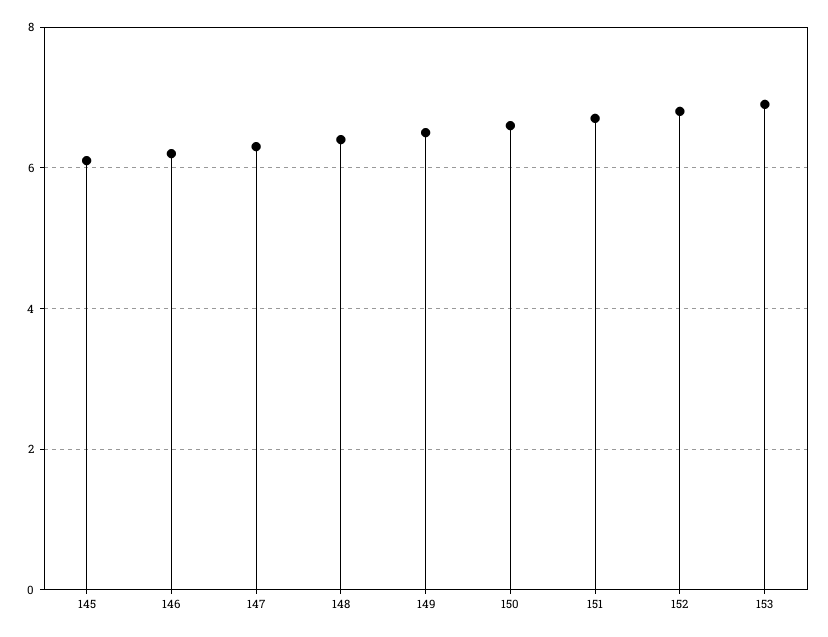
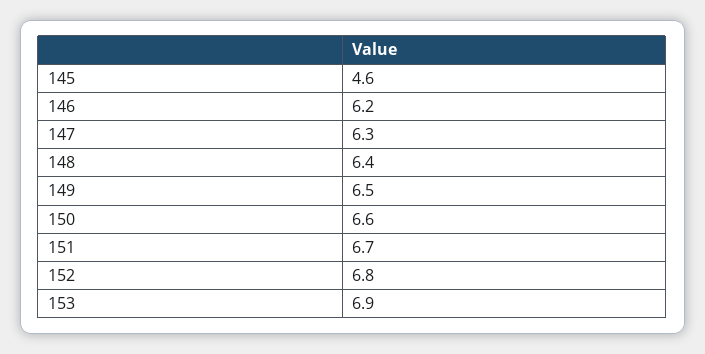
145: 6 -> 4.6

